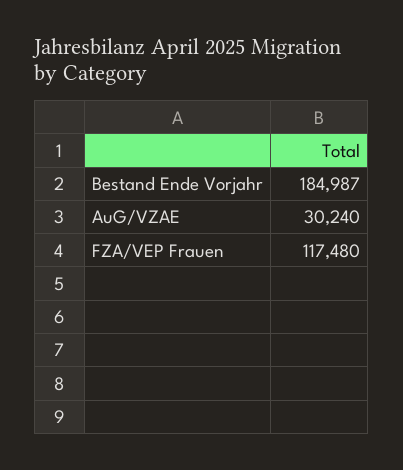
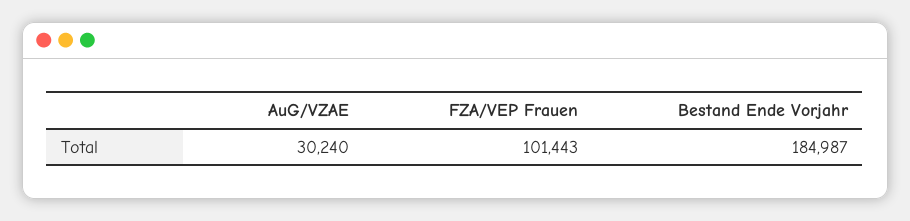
FZA/VEP Frauen: 117480 -> 101443

